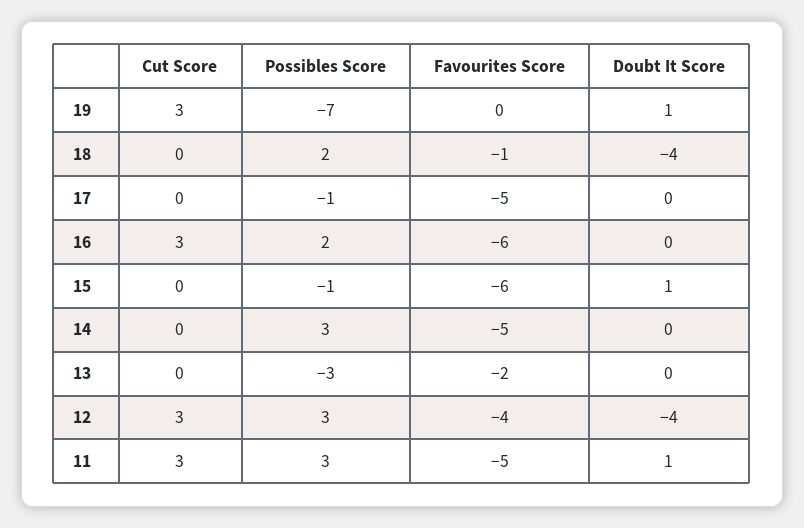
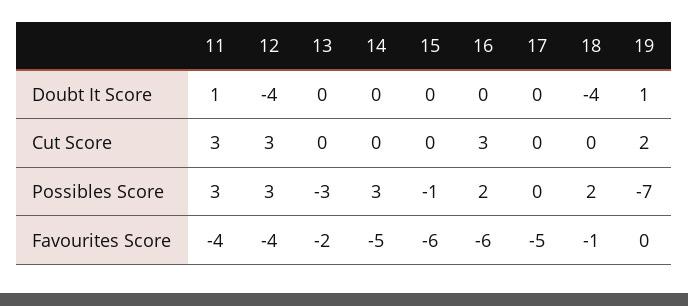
Cut Score, 19: 3 -> 2
Possibles Score, 17: -1 -> 0
Doubt It Score, 15: 1 -> 0
Favourites Score, 11: -5 -> -4

